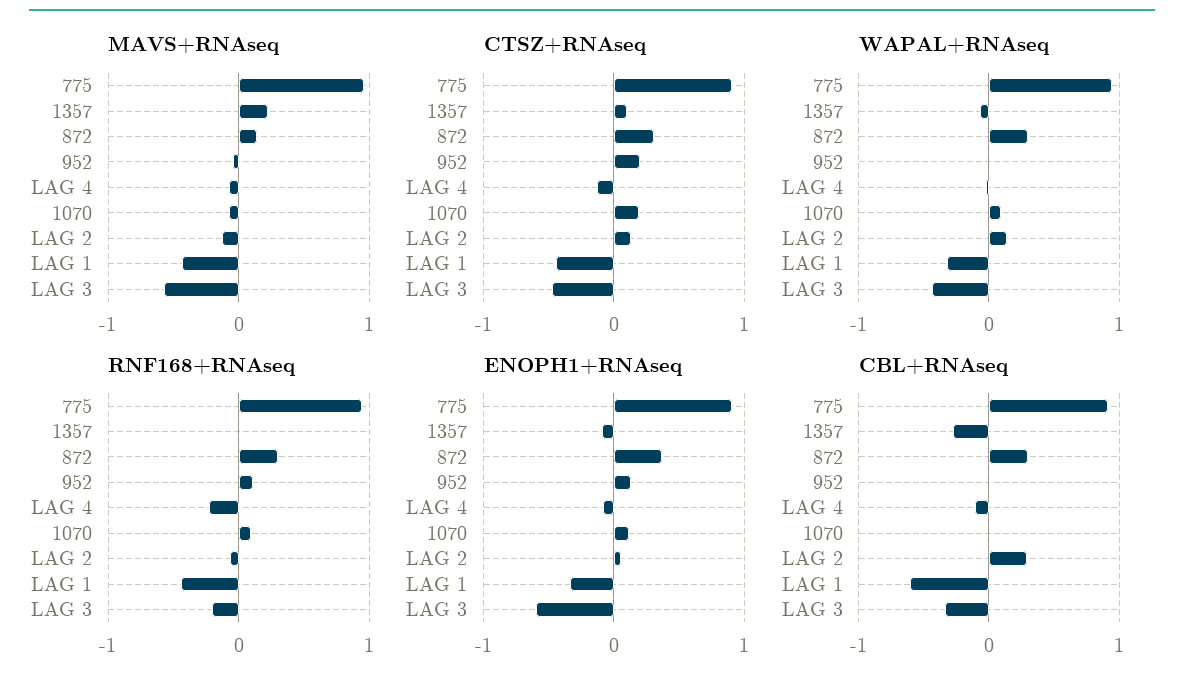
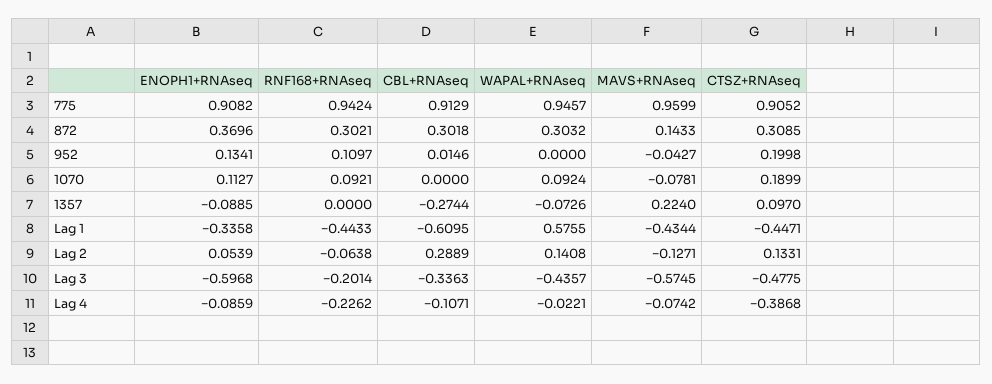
CTSZ+RNAseq, LAG 4: -0.1 -> -0.3868
WAPAL+RNAseq, LAG 1: -0.3 -> 0.5755

